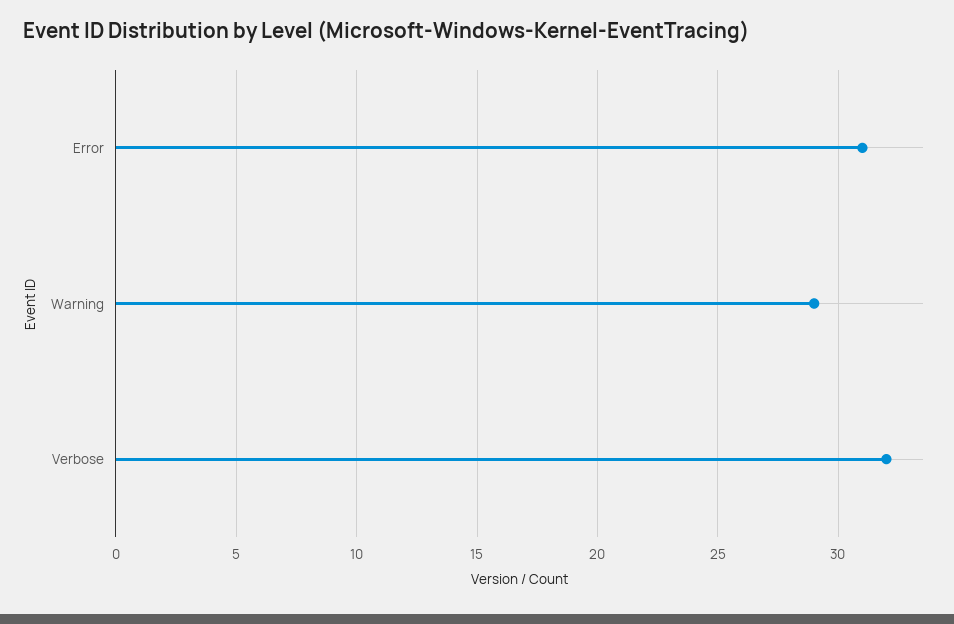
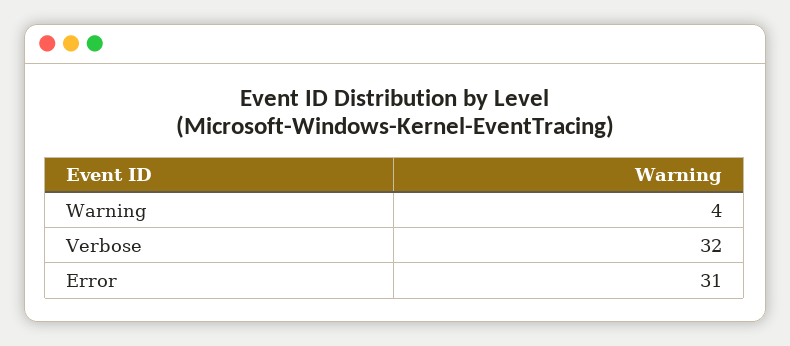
Warning: 29 -> 4

